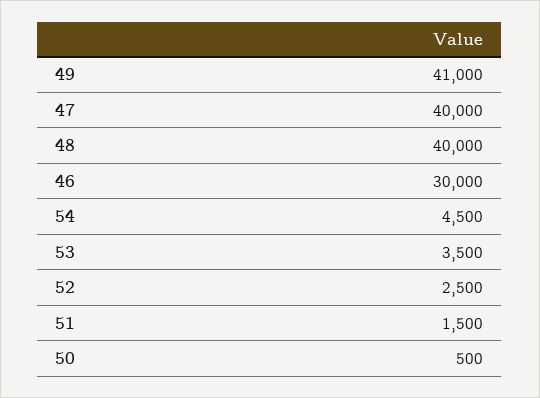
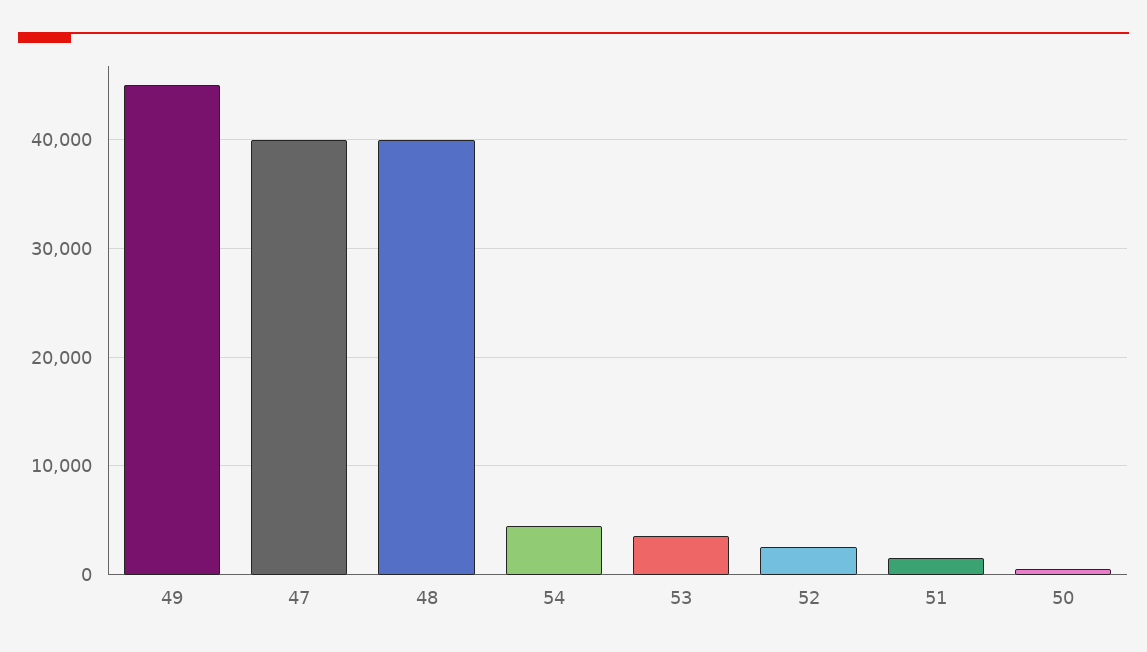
49: 41000 -> 45000
46: 30000 -> none

